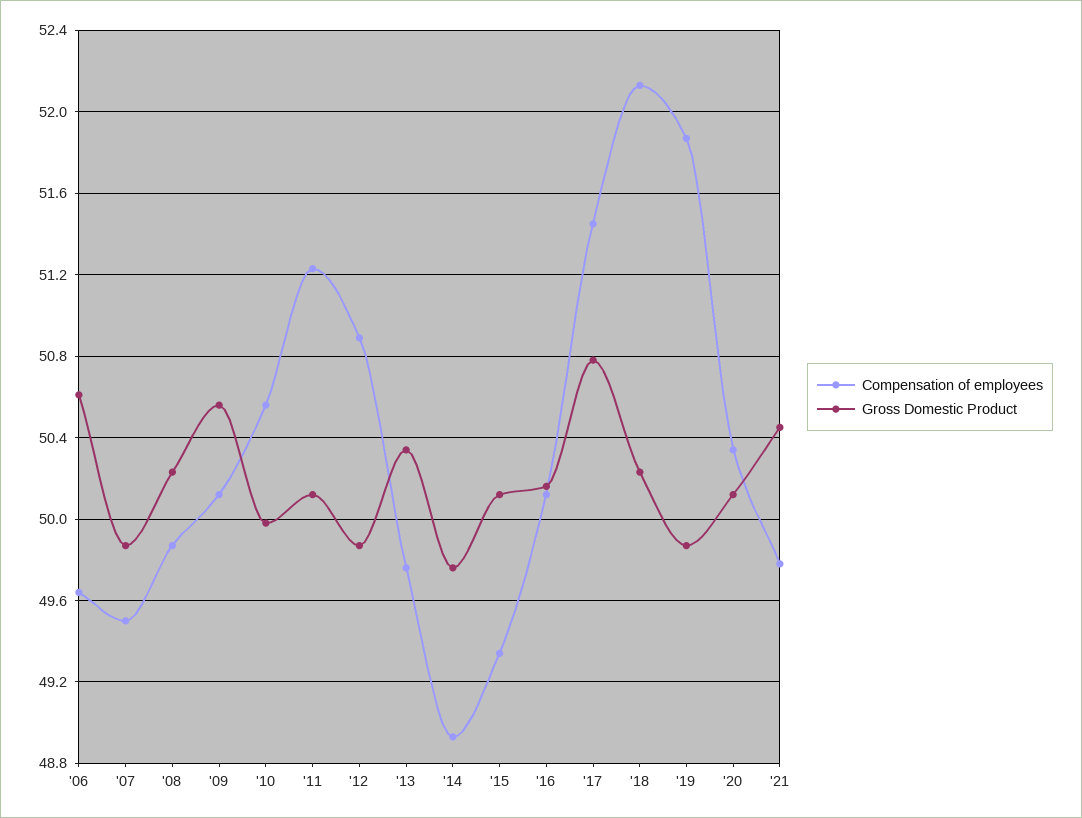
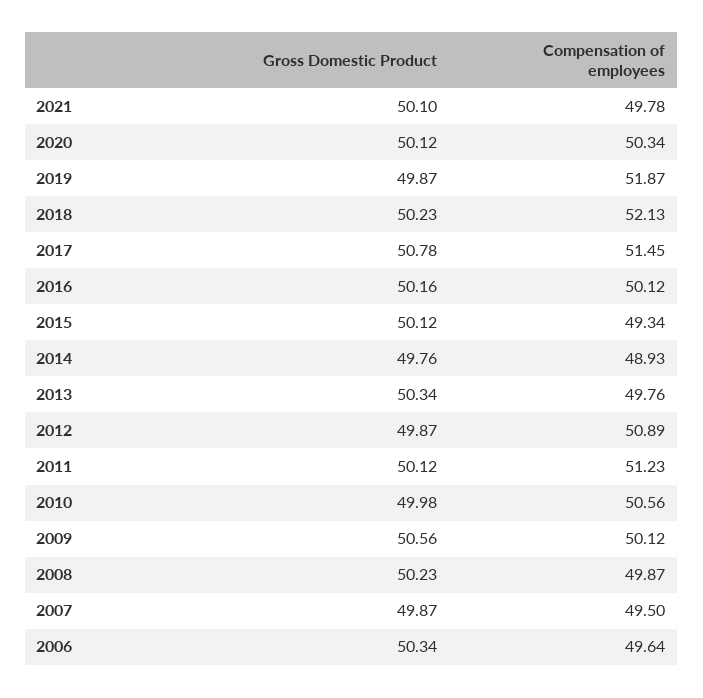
Gross Domestic Product, '06: 50.6 -> 50.34
Gross Domestic Product, '21: 50.45 -> 50.1

